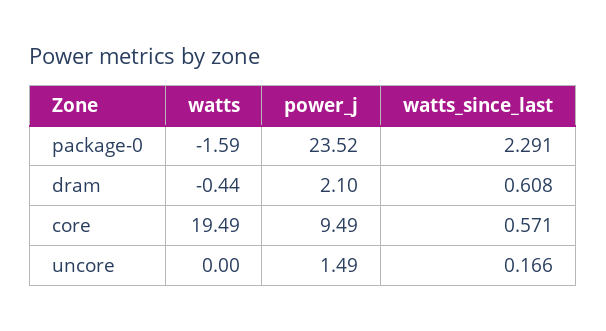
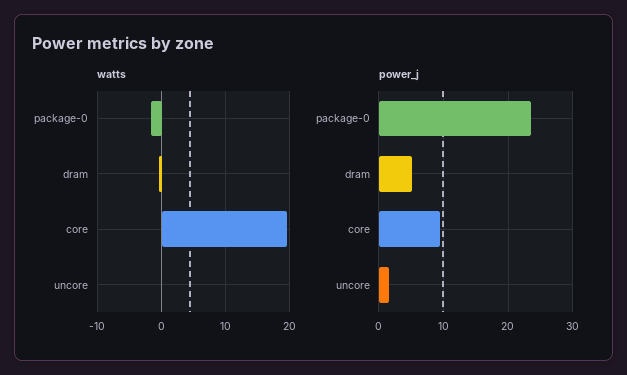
watts_since_last, package-0: 2.291 -> none
power_j, dram: 2.1 -> 5
watts_since_last, dram: 0.608 -> none
watts_since_last, core: 0.571 -> none
watts_since_last, uncore: 0.166 -> none

